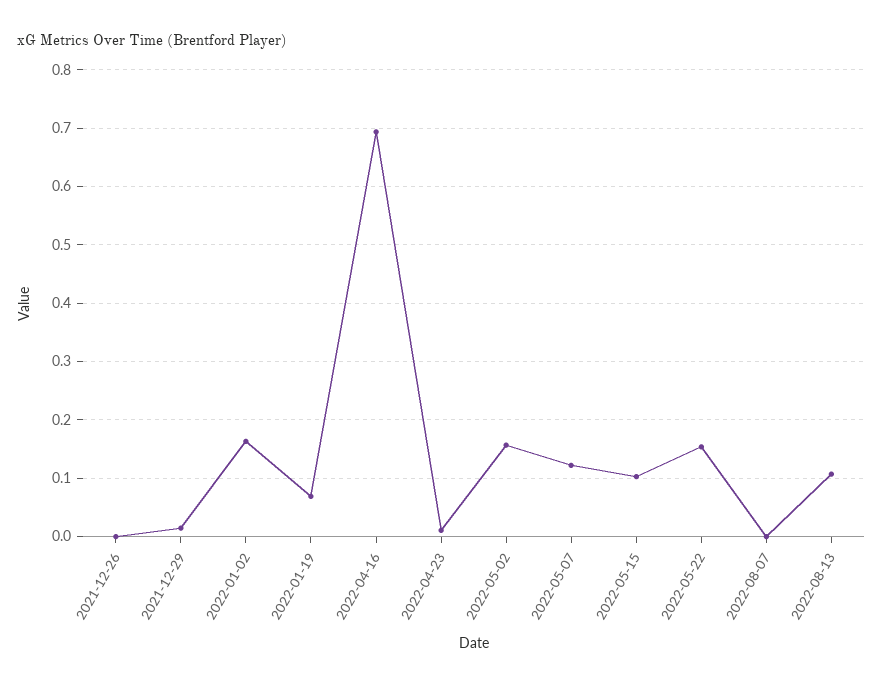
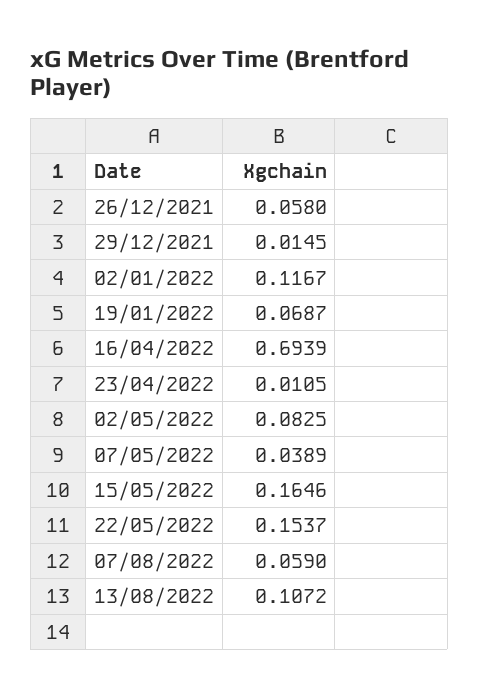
2021-12-26: 0 -> 0.058
2022-01-02: 0.16 -> 0.1167
2022-05-02: 0.16 -> 0.0825
2022-05-07: 0.12 -> 0.0389
2022-05-15: 0.1 -> 0.1646
2022-08-07: 0 -> 0.059

